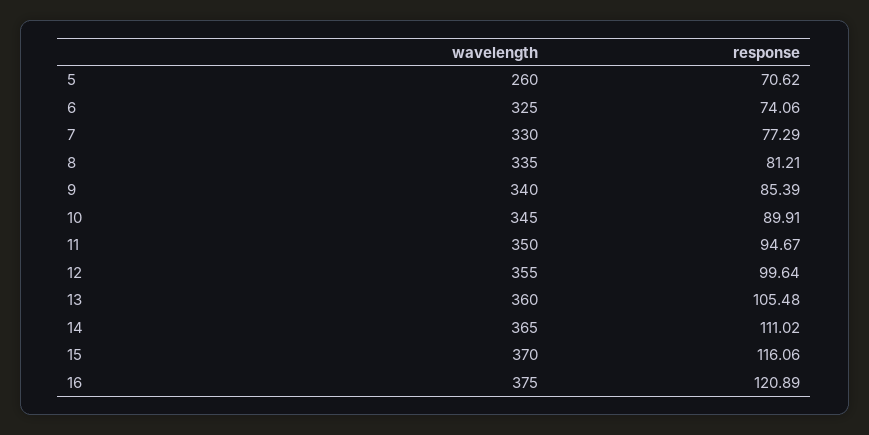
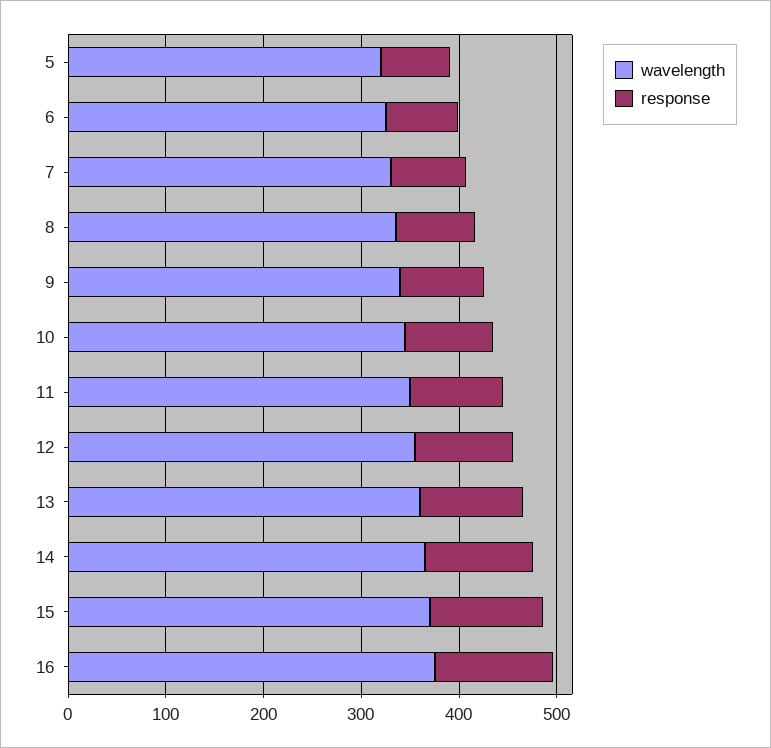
wavelength, 5: 260 -> 320

